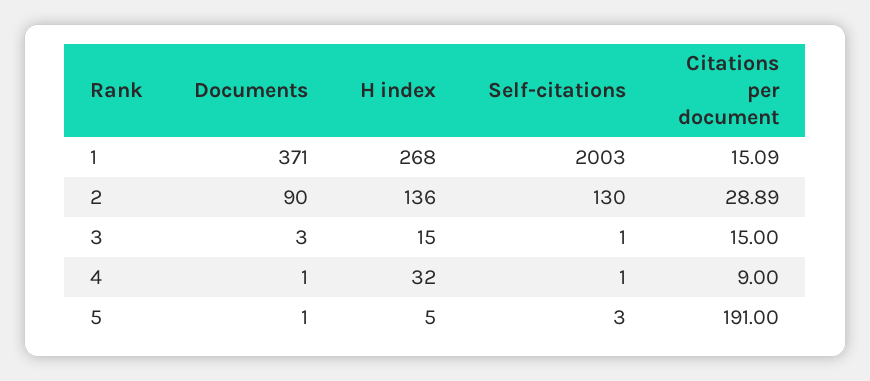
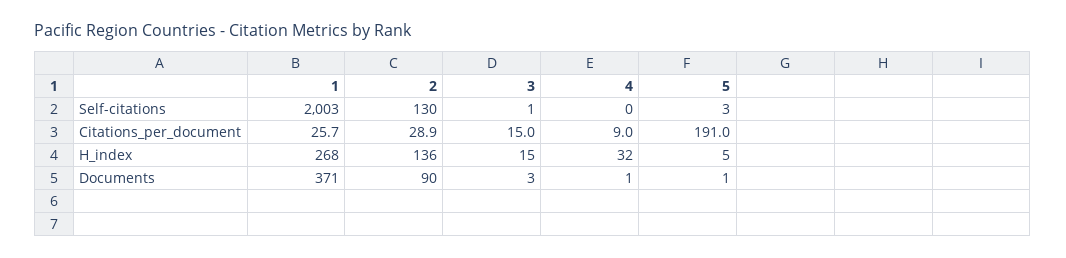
Citations per document, 1: 15.09 -> 25.7
Self-citations, 4: 1 -> 0

